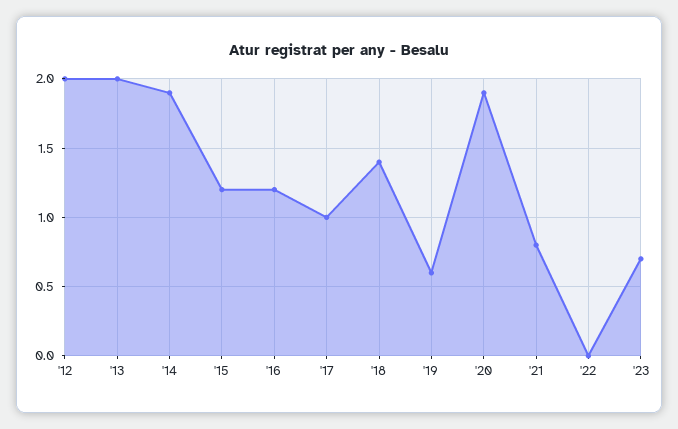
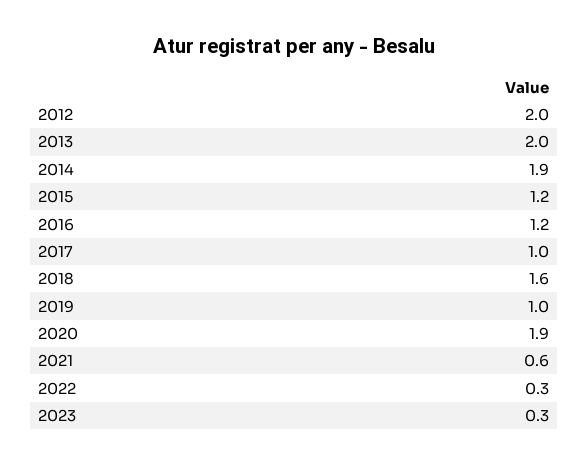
'18: 1.4 -> 1.6
'19: 0.6 -> 1
'21: 0.8 -> 0.6
'22: 0 -> 0.3
'23: 0.7 -> 0.3

